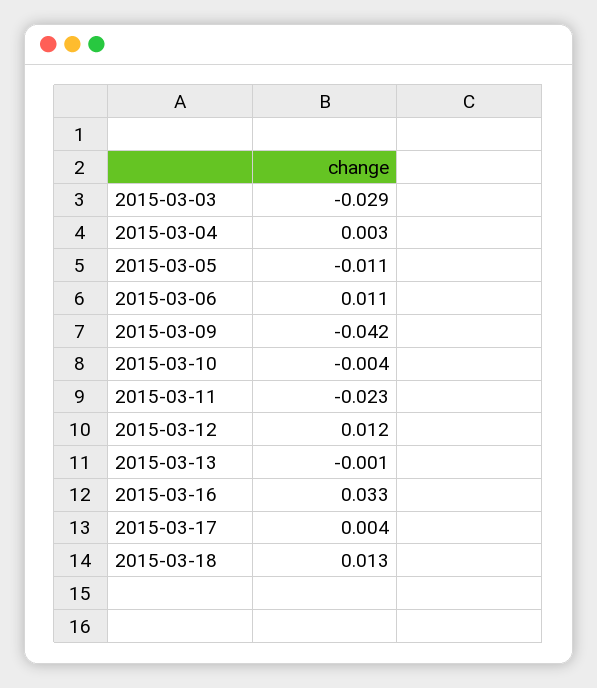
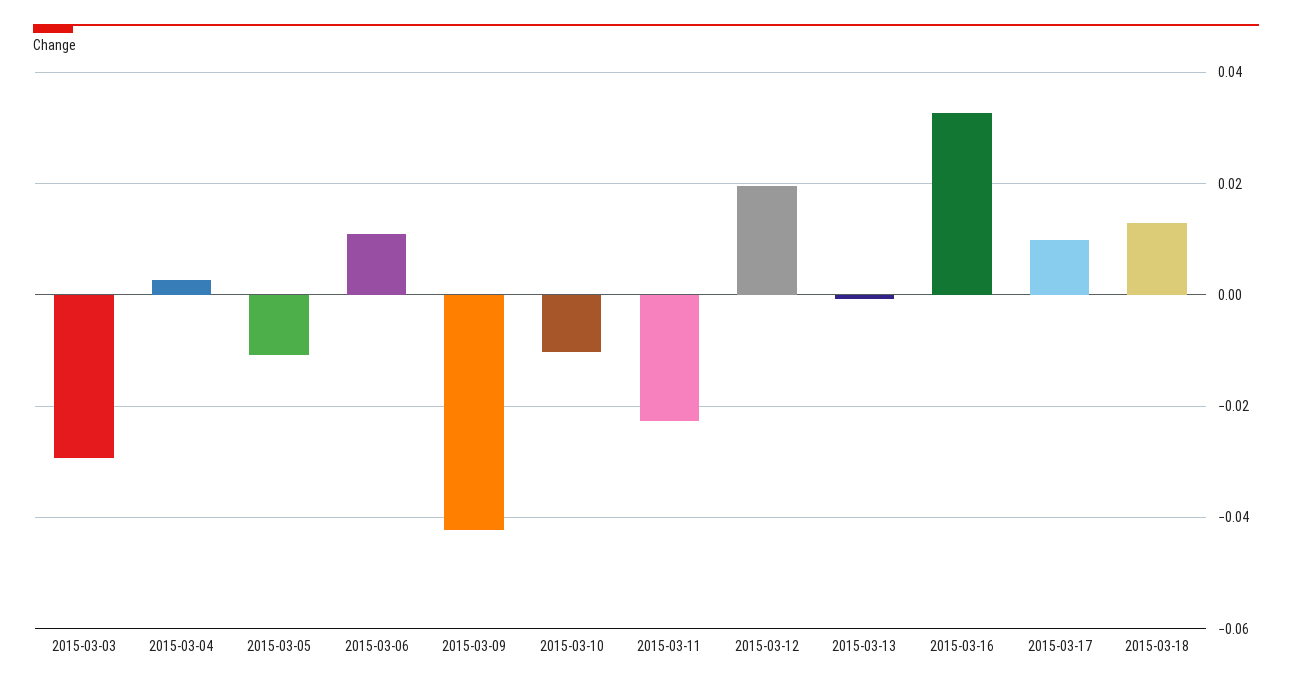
2015-03-10: -0.004 -> -0.01
2015-03-12: 0.012 -> 0.02
2015-03-17: 0.004 -> 0.01

